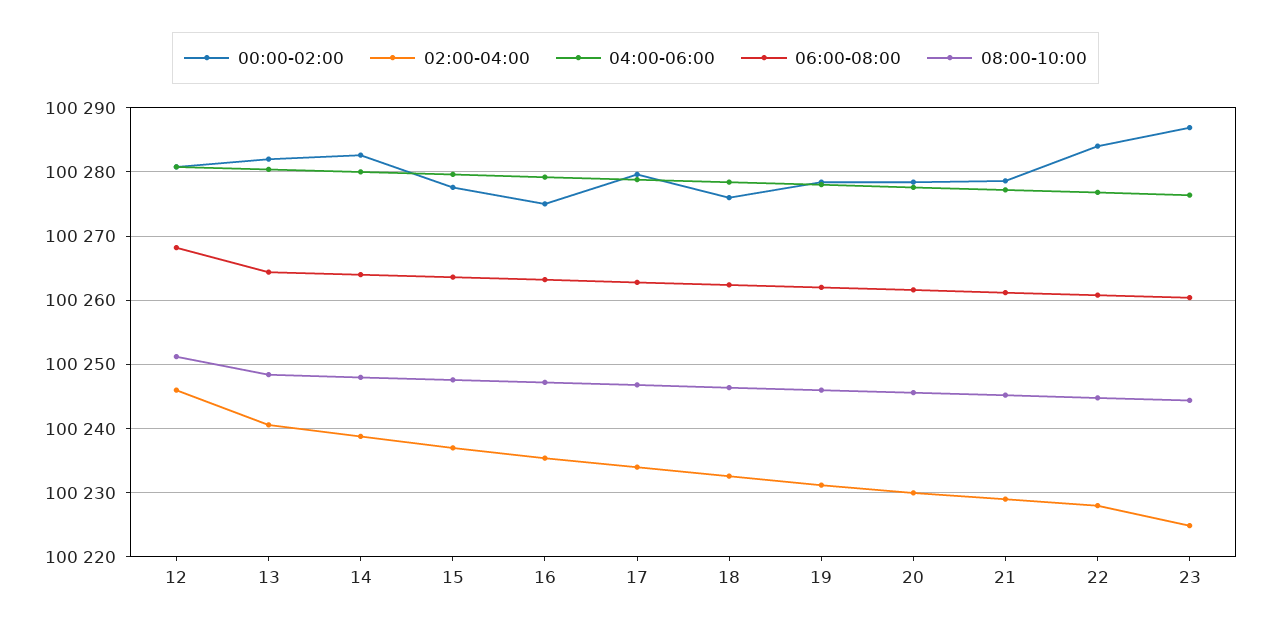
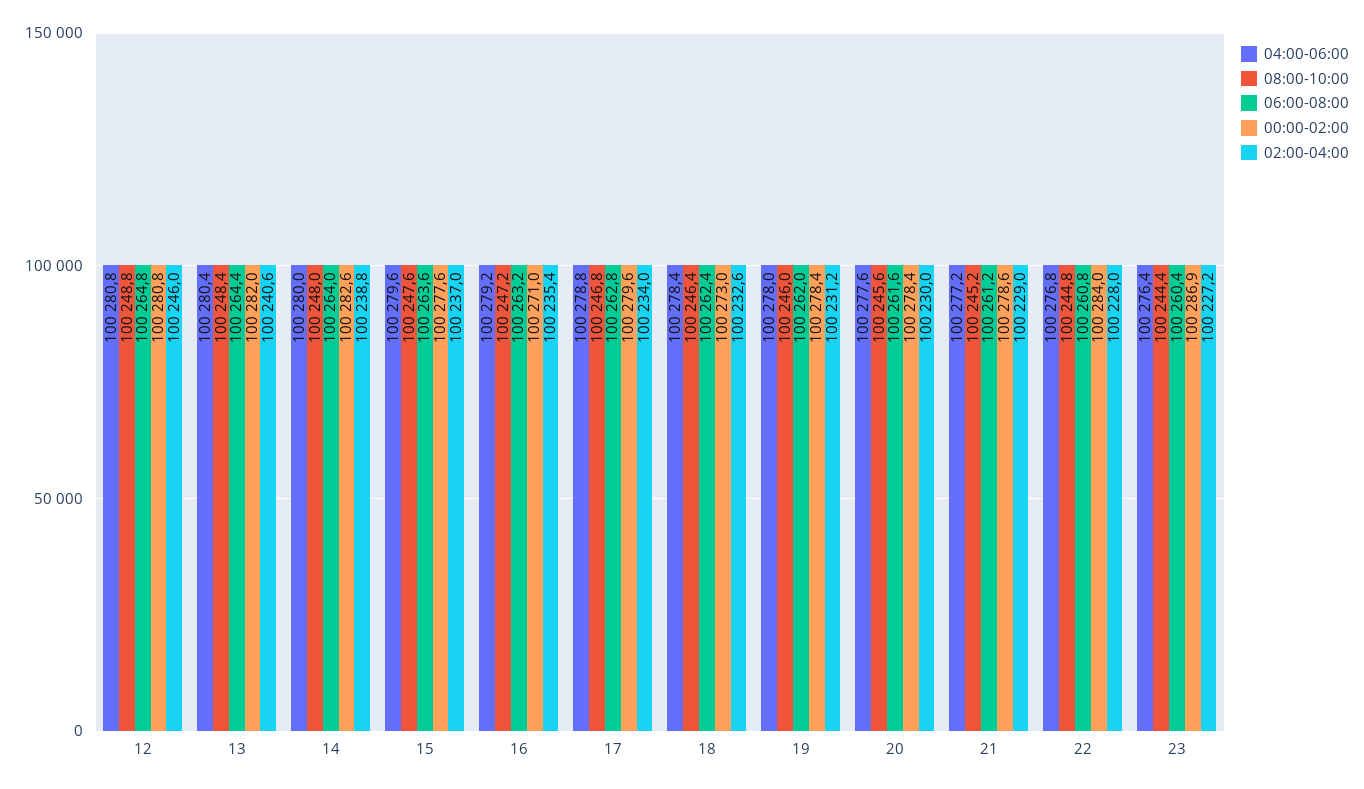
06:00-08:00, 12: 100268 -> 100264.8
08:00-10:00, 12: 100251 -> 100248.8
00:00-02:00, 16: 100275 -> 100271
00:00-02:00, 18: 100276 -> 100273
02:00-04:00, 23: 100225 -> 100227.2

